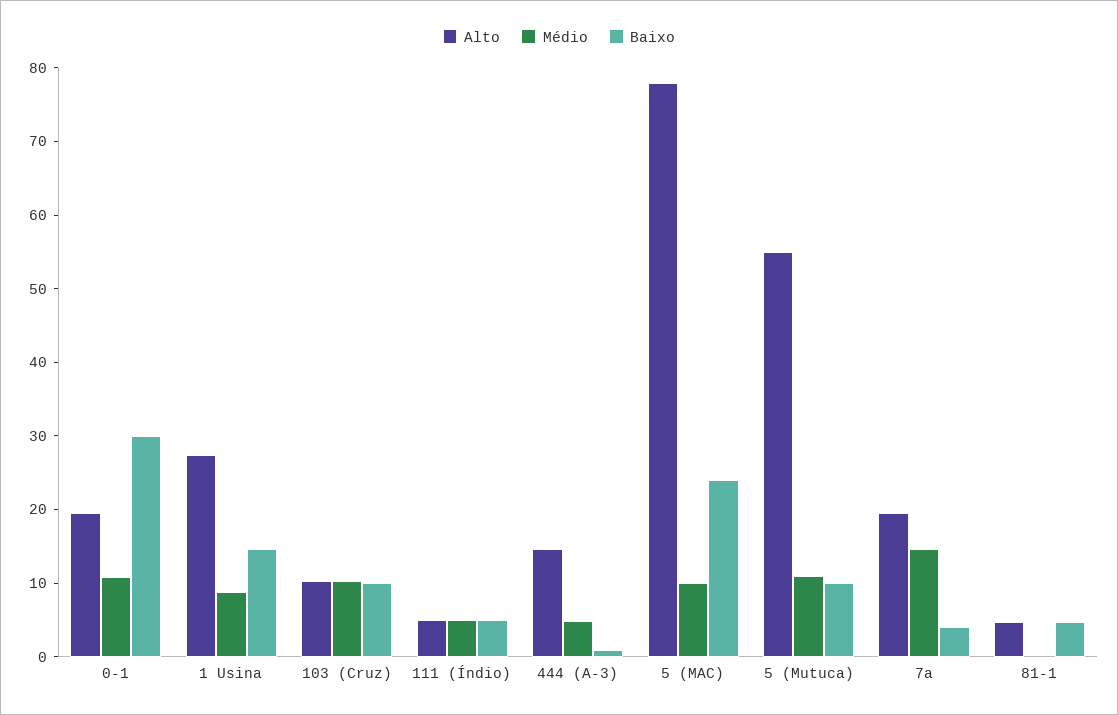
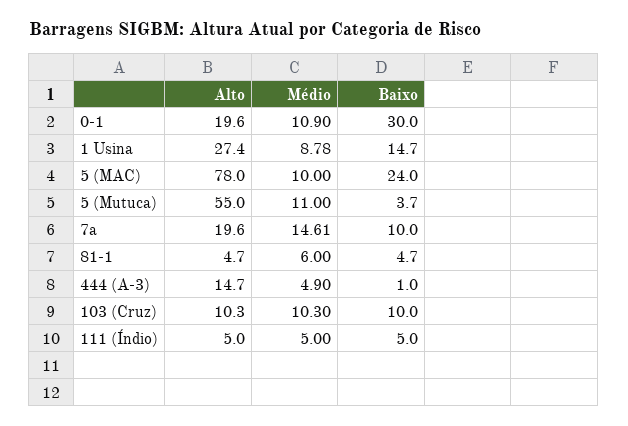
Baixo, 5 (Mutuca): 10 -> 3.7
Baixo, 7a: 4 -> 10
Médio, 81-1: 0 -> 6

